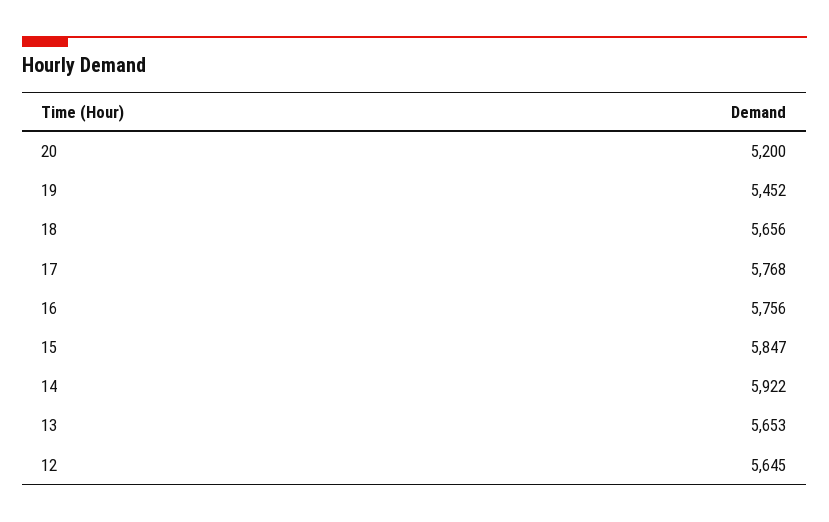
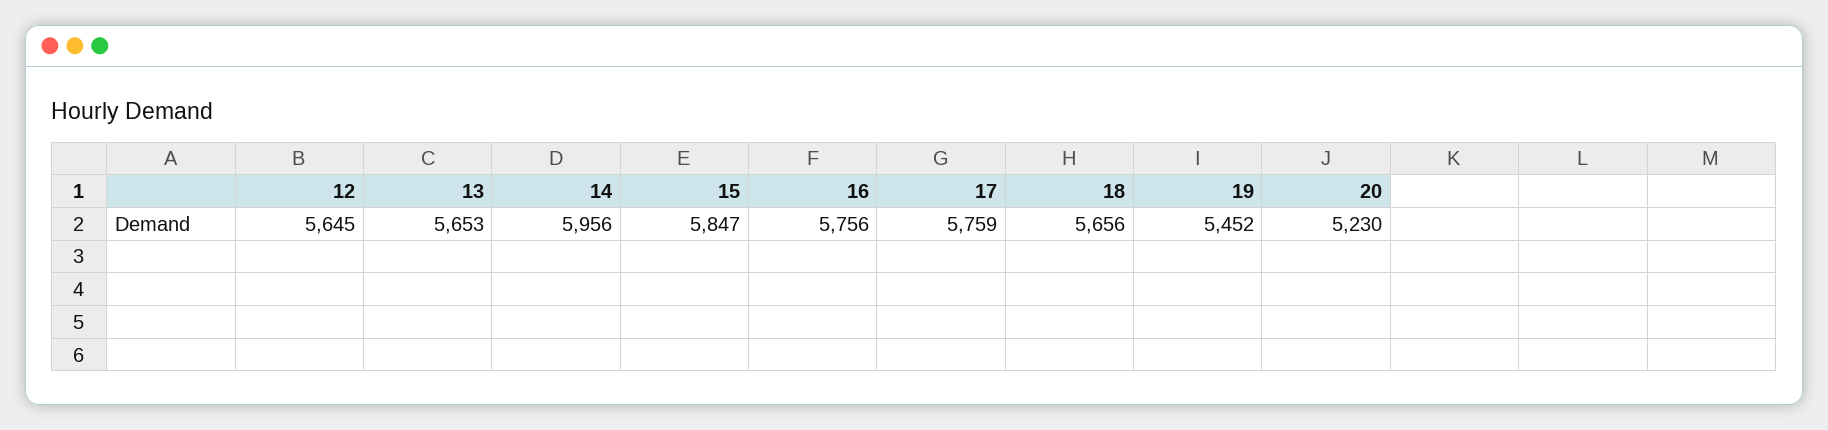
20: 5200 -> 5230
17: 5768 -> 5759
14: 5922 -> 5956

